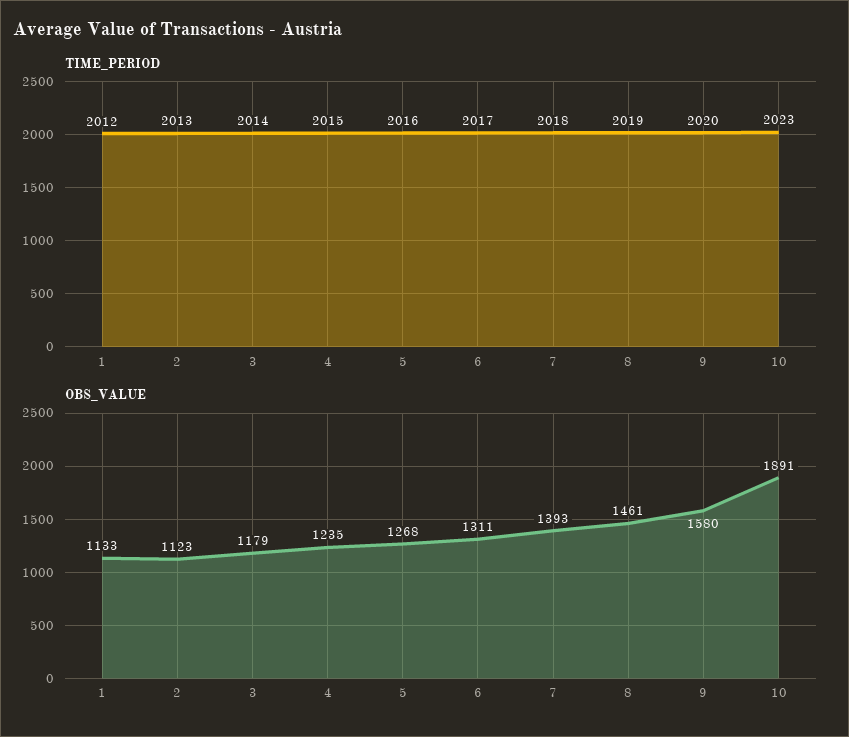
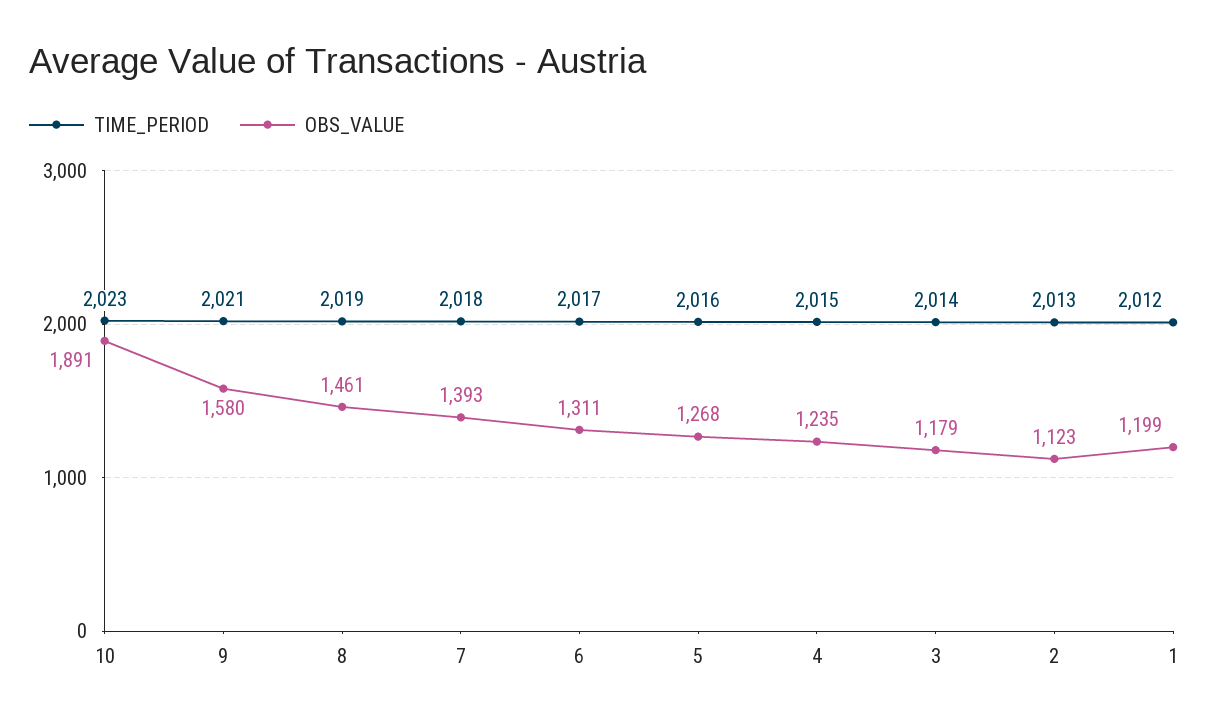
TIME_PERIOD, 9: 2020 -> 2021
OBS_VALUE, 1: 1133 -> 1199

